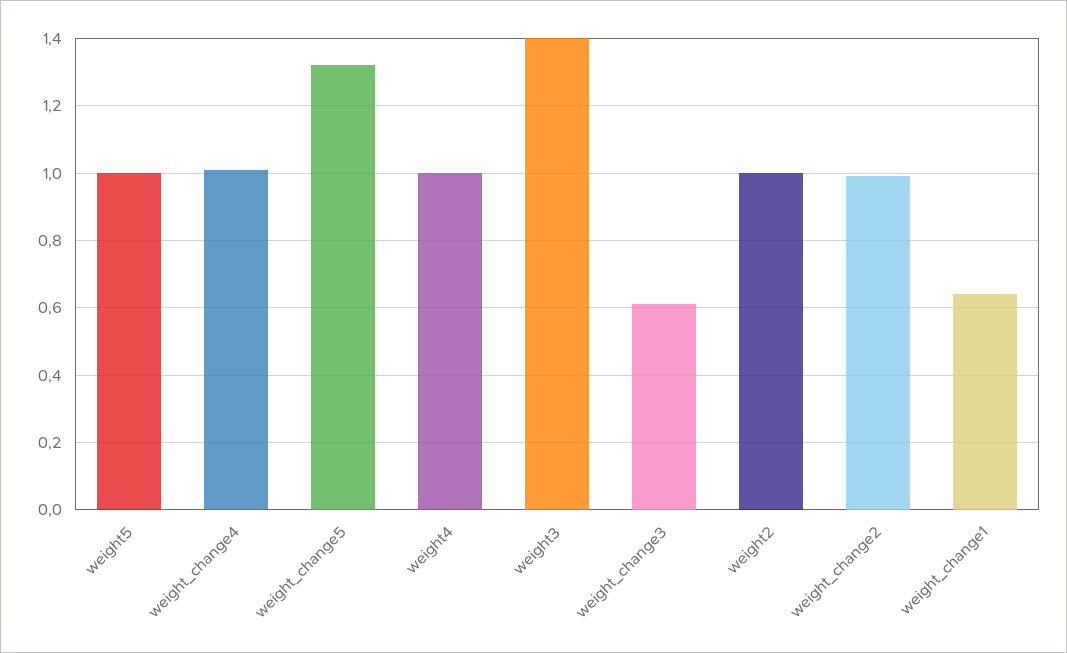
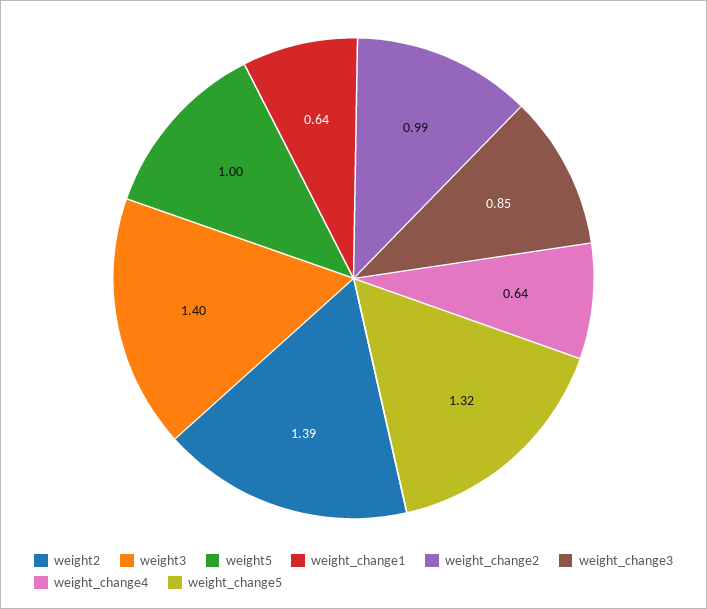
weight_change4: 1 -> 0.64
weight4: 1 -> none
weight_change3: 0.6 -> 0.85
weight2: 1 -> 1.39

